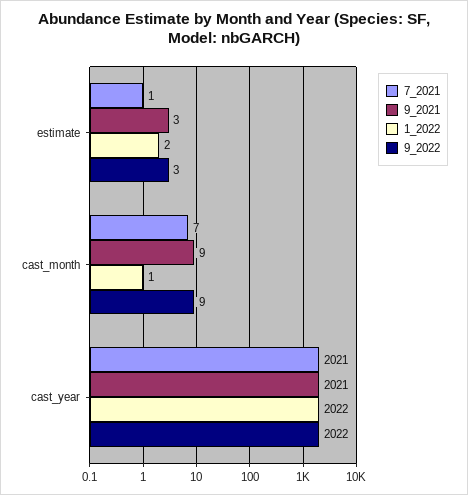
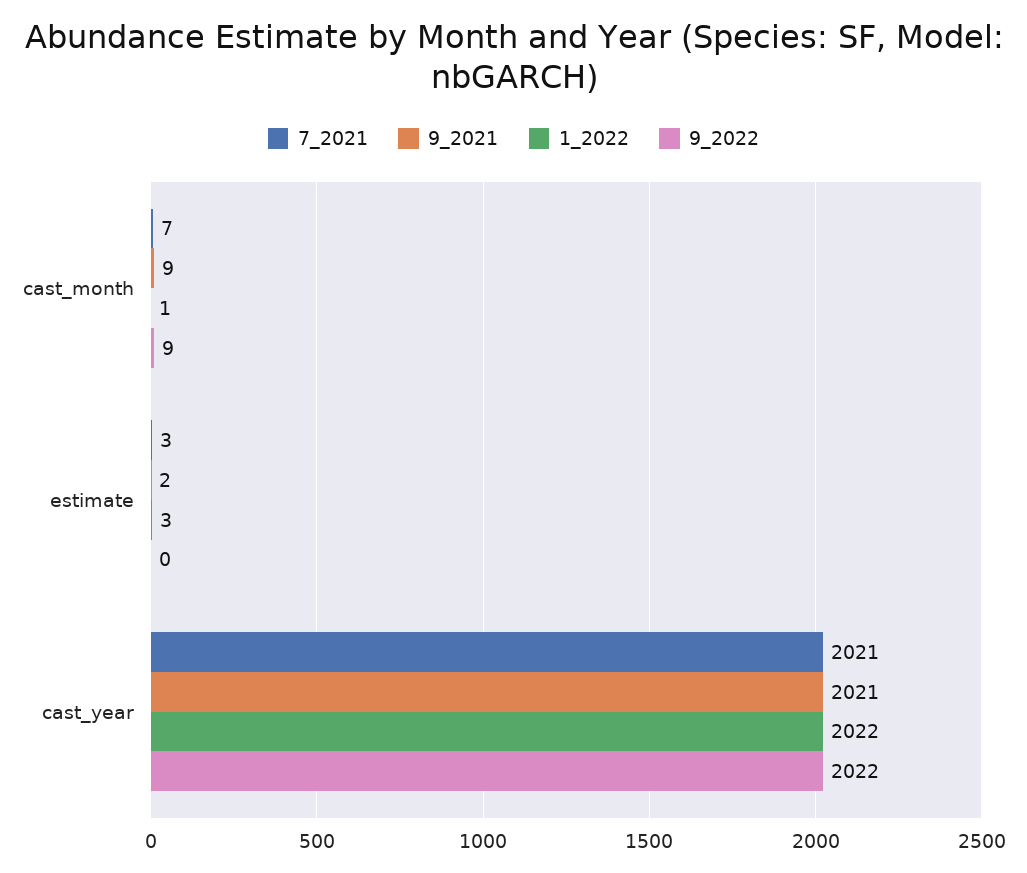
7_2021, estimate: 1 -> 3
9_2021, estimate: 3 -> 2
1_2022, estimate: 2 -> 3
9_2022, estimate: 3 -> 0

